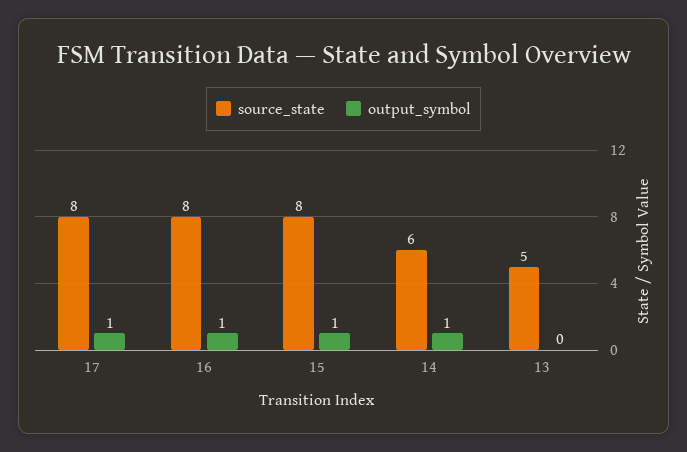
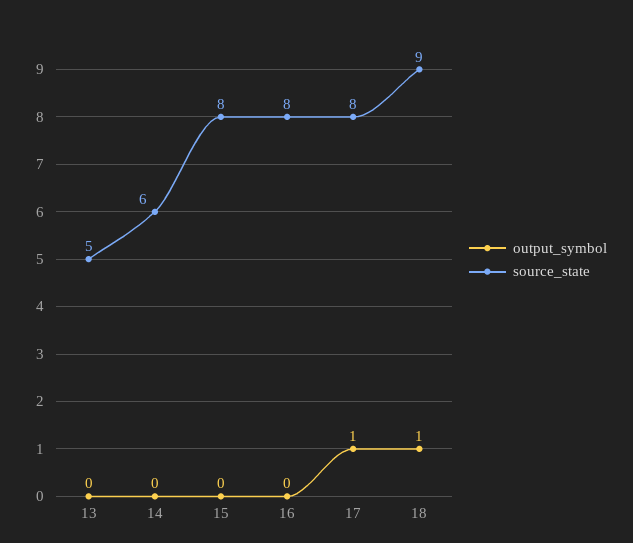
output_symbol, 16: 1 -> 0
output_symbol, 15: 1 -> 0
output_symbol, 14: 1 -> 0
output_symbol, 18: none -> 1
source_state, 18: none -> 9

